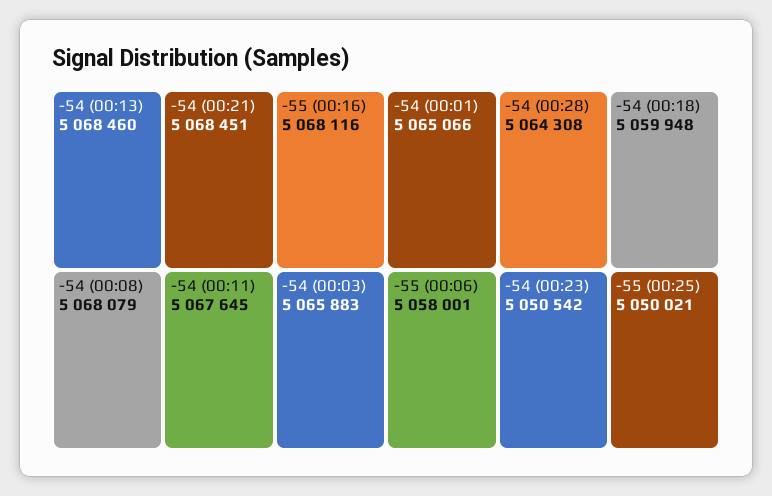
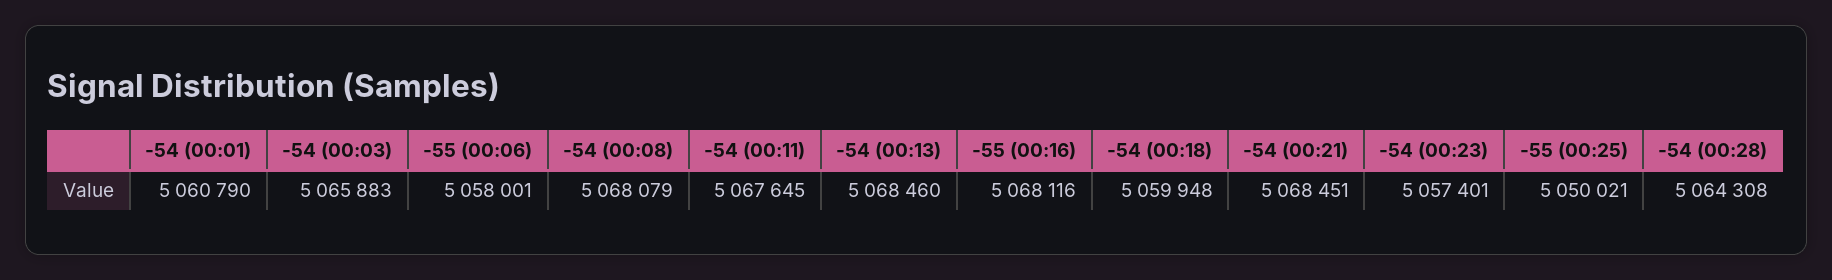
-54 (00:01): 5065066 -> 5060790
-54 (00:23): 5050542 -> 5057401

